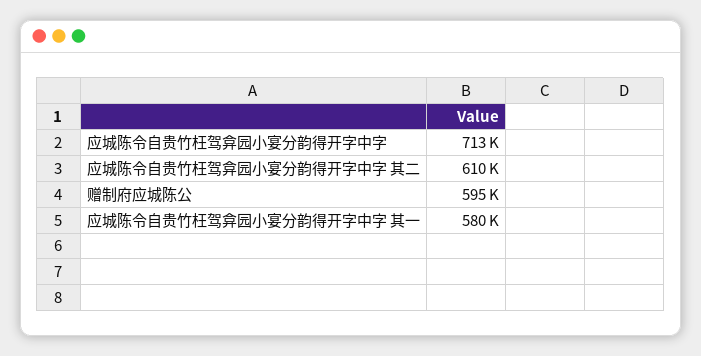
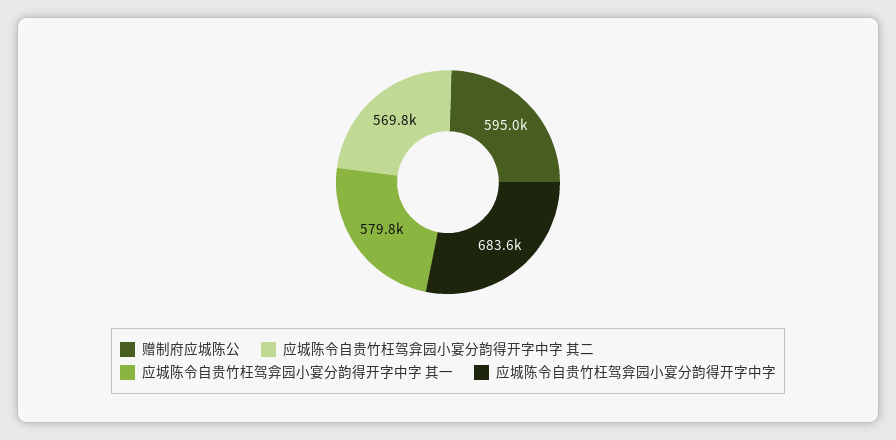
应城陈令自贵竹枉驾弇园小宴分韵得开字中字: 713000 -> 683600
应城陈令自贵竹枉驾弇园小宴分韵得开字中字 其二: 610000 -> 569800

